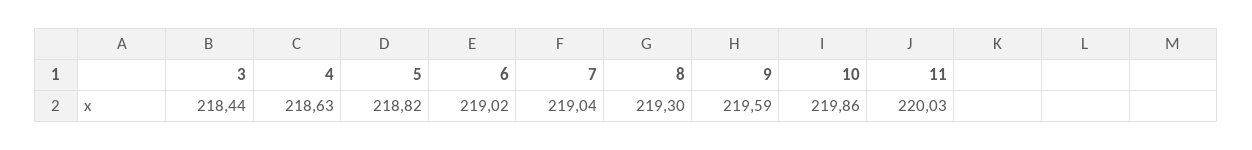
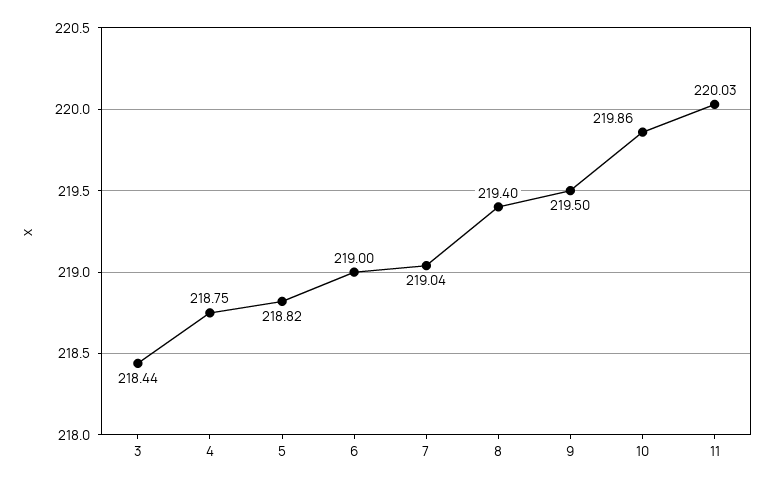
4: 218.63 -> 218.75
6: 219.02 -> 219
8: 219.3 -> 219.4
9: 219.59 -> 219.5

